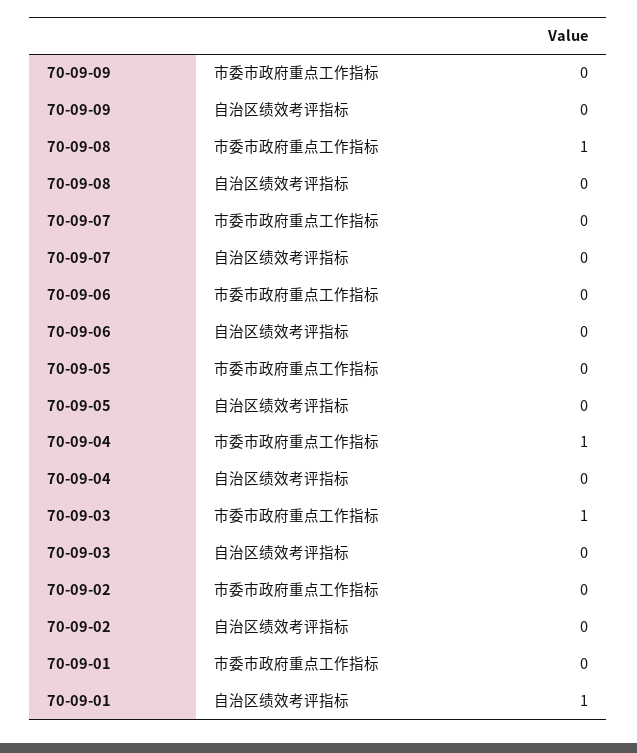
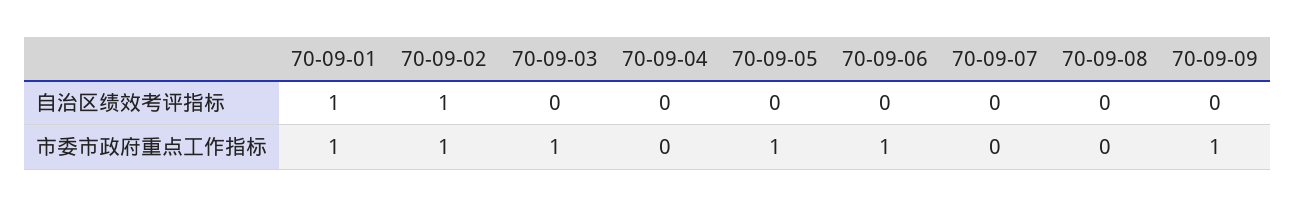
70-09-09, 市委市政府重点工作指标: 0 -> 1
70-09-08, 市委市政府重点工作指标: 1 -> 0
70-09-06, 市委市政府重点工作指标: 0 -> 1
70-09-05, 市委市政府重点工作指标: 0 -> 1
70-09-04, 市委市政府重点工作指标: 1 -> 0
70-09-02, 市委市政府重点工作指标: 0 -> 1
70-09-02, 自治区绩效考评指标: 0 -> 1
70-09-01, 市委市政府重点工作指标: 0 -> 1

